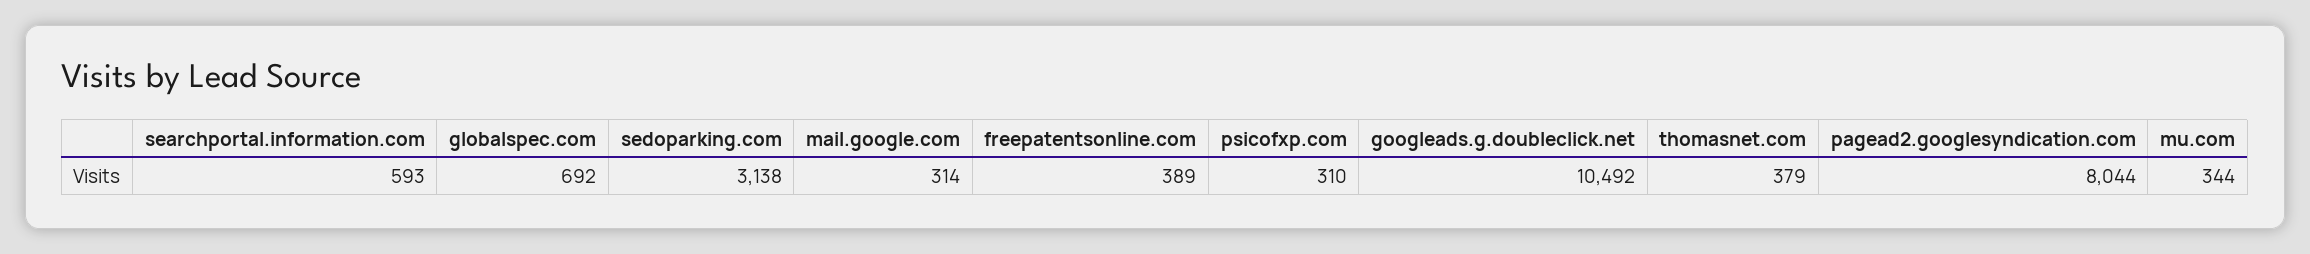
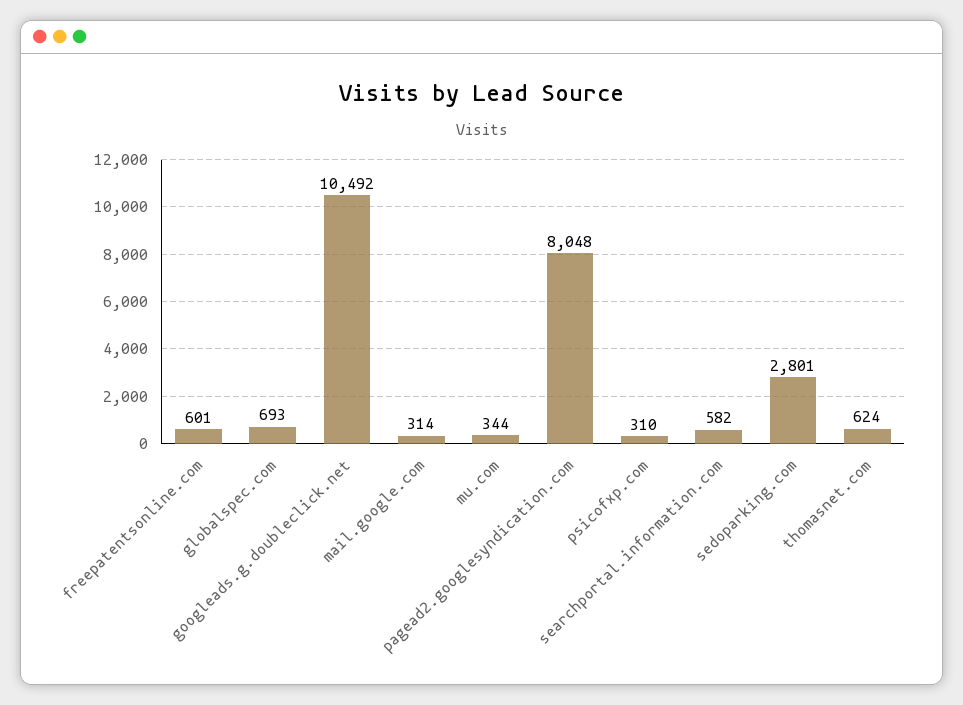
searchportal.information.com: 593 -> 582
globalspec.com: 692 -> 693
sedoparking.com: 3138 -> 2801
freepatentsonline.com: 389 -> 601
thomasnet.com: 379 -> 624
pagead2.googlesyndication.com: 8044 -> 8048

